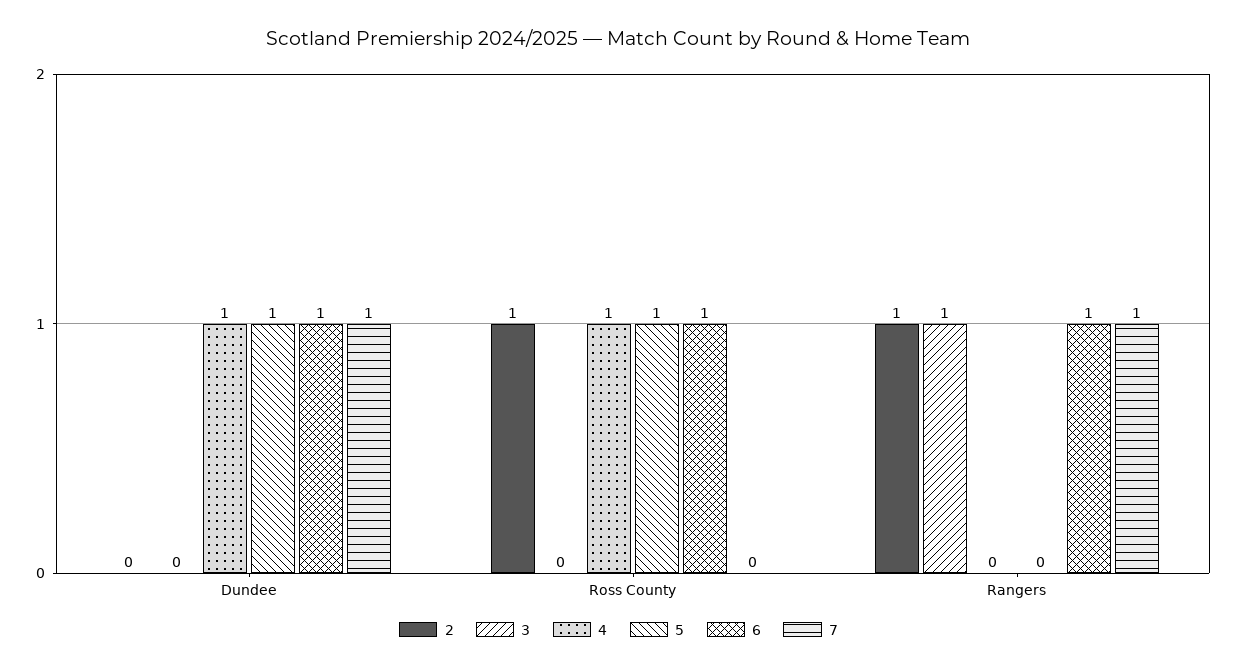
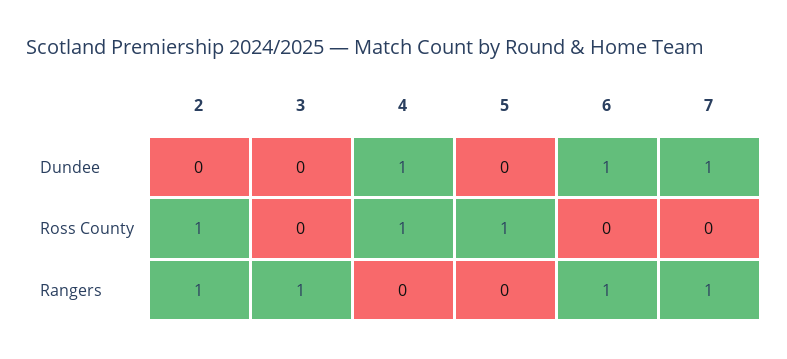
5, Dundee: 1 -> 0
6, Ross County: 1 -> 0

